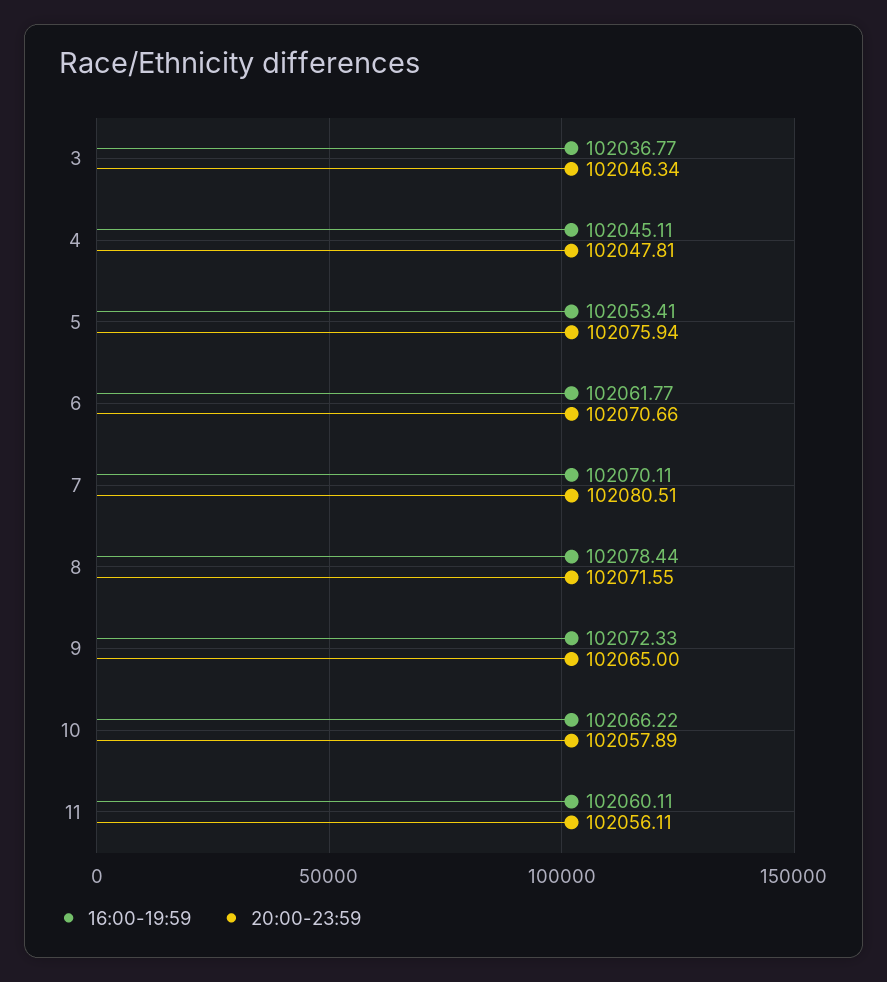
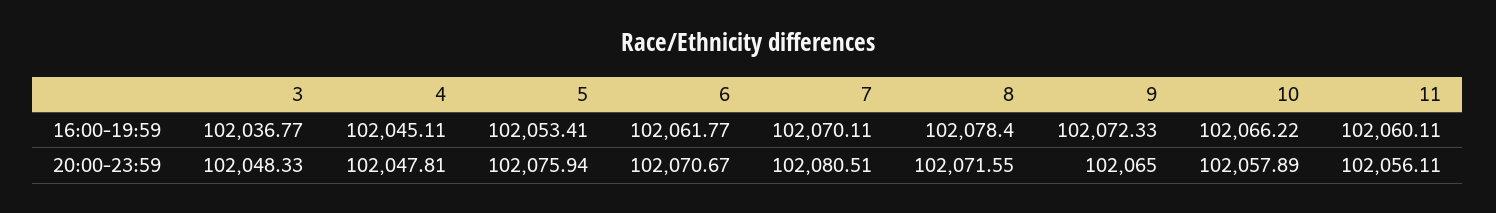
20:00-23:59, 3: 102046.34 -> 102048.33
20:00-23:59, 6: 102070.66 -> 102070.67
16:00-19:59, 8: 102078.44 -> 102078.4

